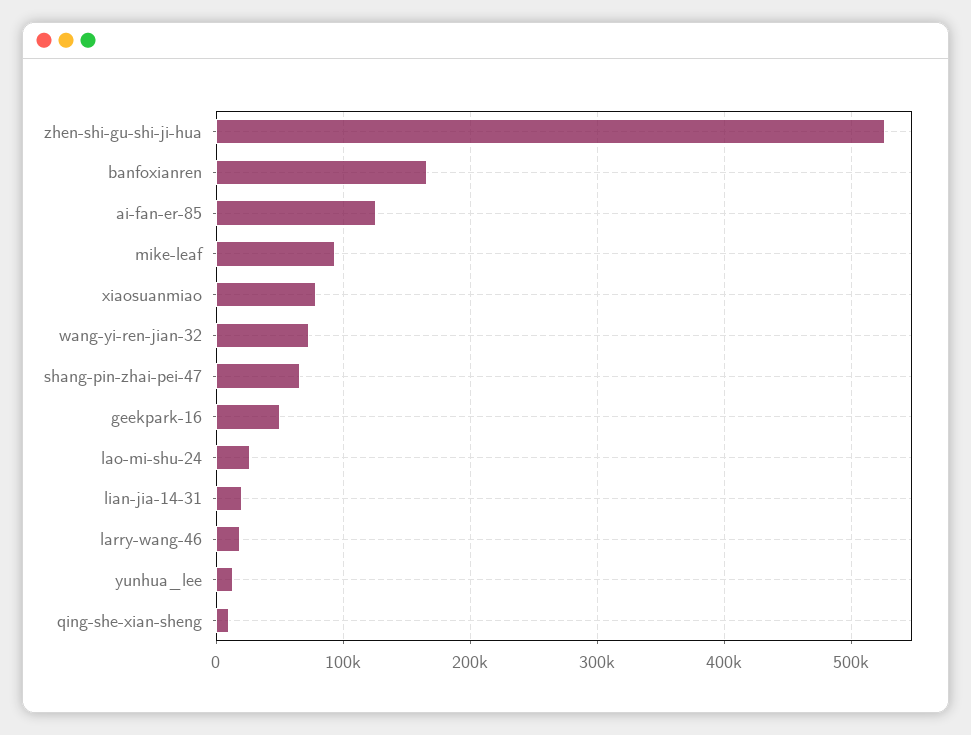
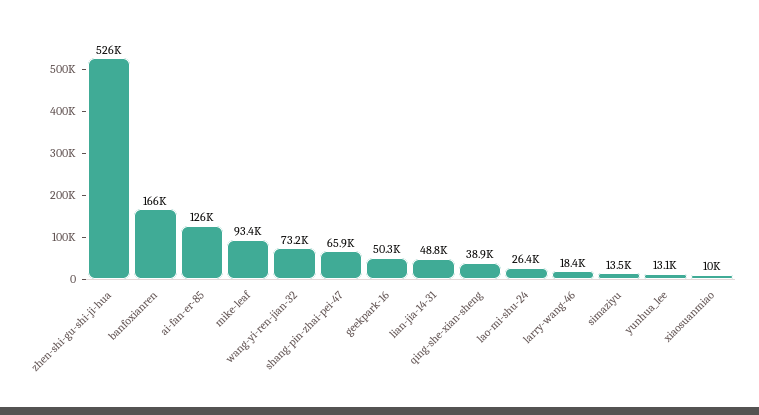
xiaosuanmiao: 80000 -> 10000
lian-jia-14-31: 20000 -> 48800
qing-she-xian-sheng: 10000 -> 38900
simaziyu: none -> 13500

